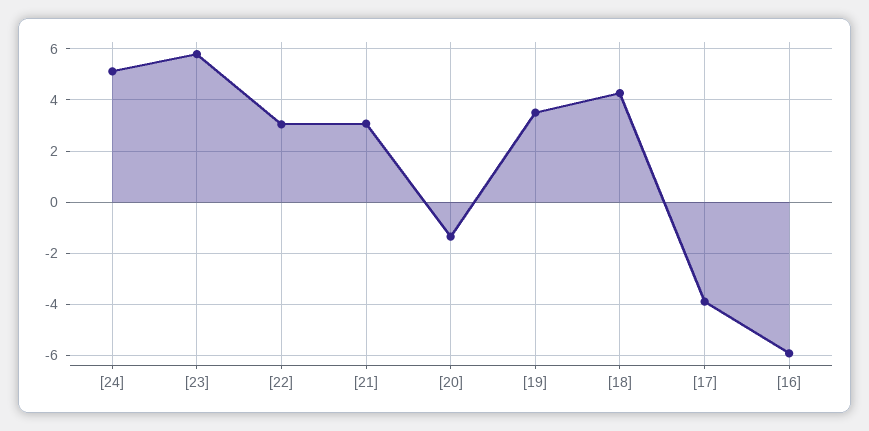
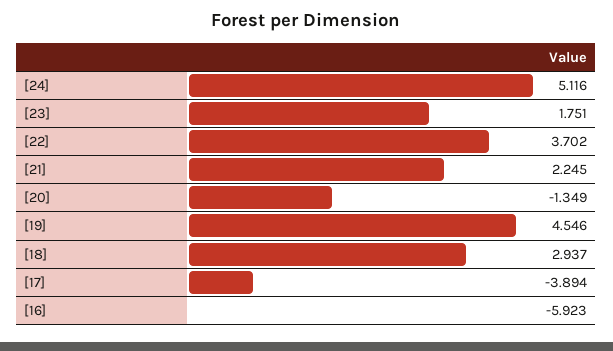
[23]: 5.75 -> 1.751
[22]: 3 -> 3.702
[21]: 3 -> 2.245
[19]: 3.5 -> 4.546
[18]: 4.25 -> 2.937

